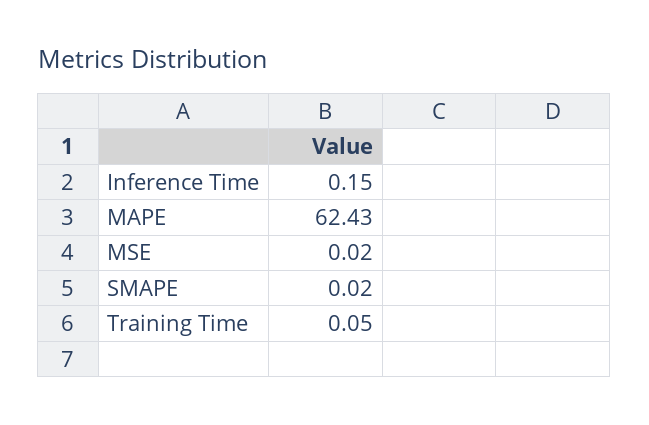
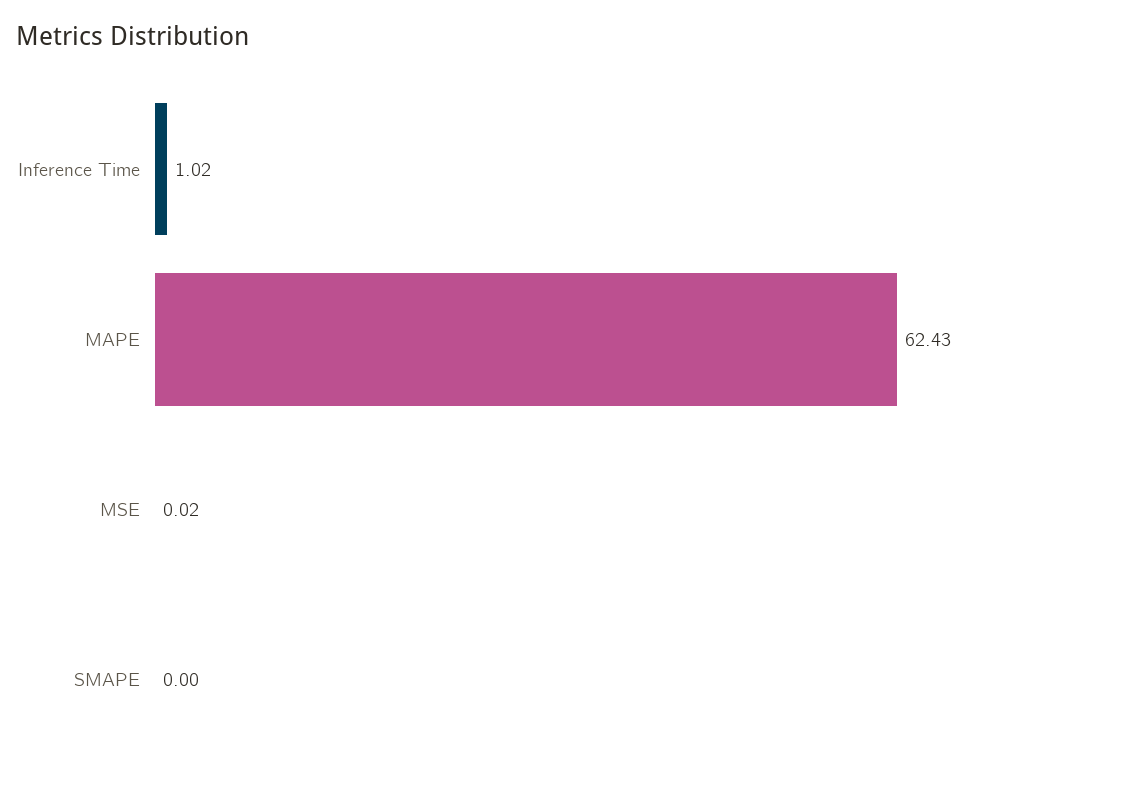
Inference Time: 0.15 -> 1.02
SMAPE: 0.02 -> 0
Training Time: 0.05 -> none

